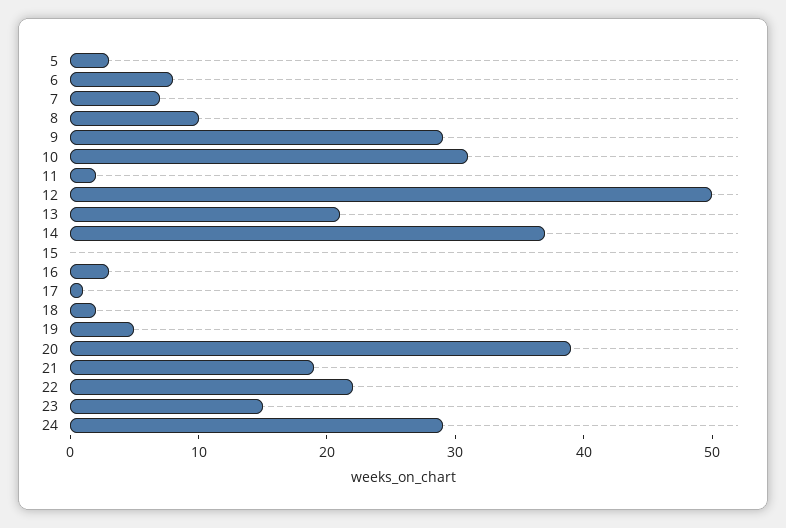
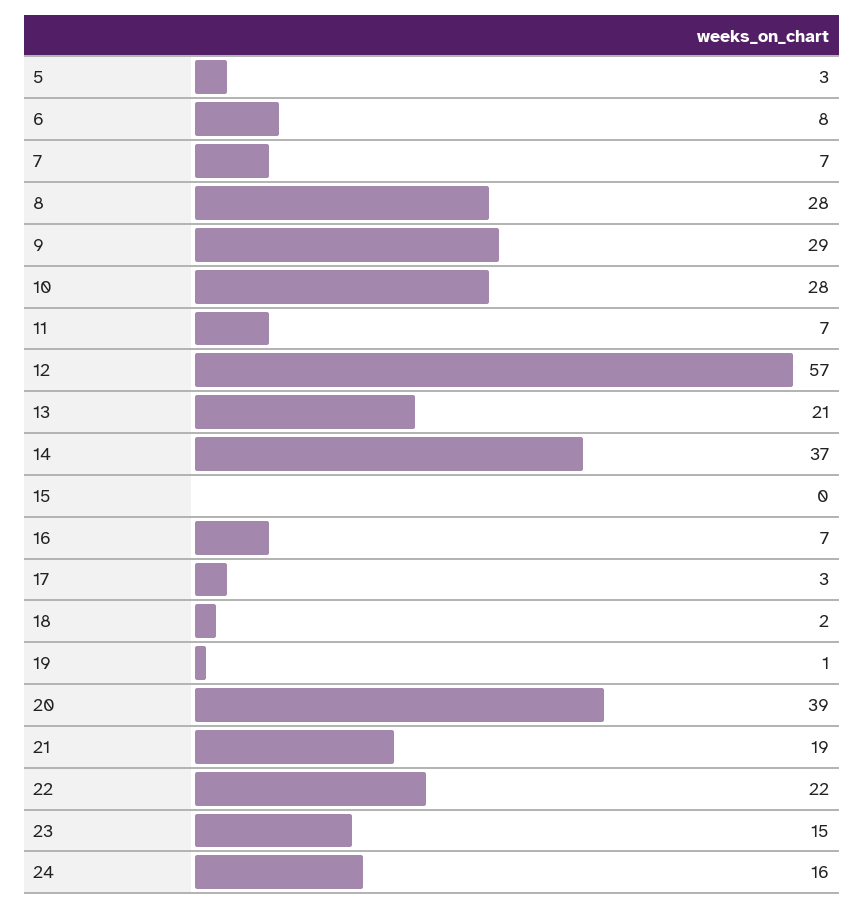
8: 10 -> 28
10: 31 -> 28
11: 2 -> 7
12: 50 -> 57
16: 3 -> 7
17: 1 -> 3
19: 5 -> 1
24: 29 -> 16

